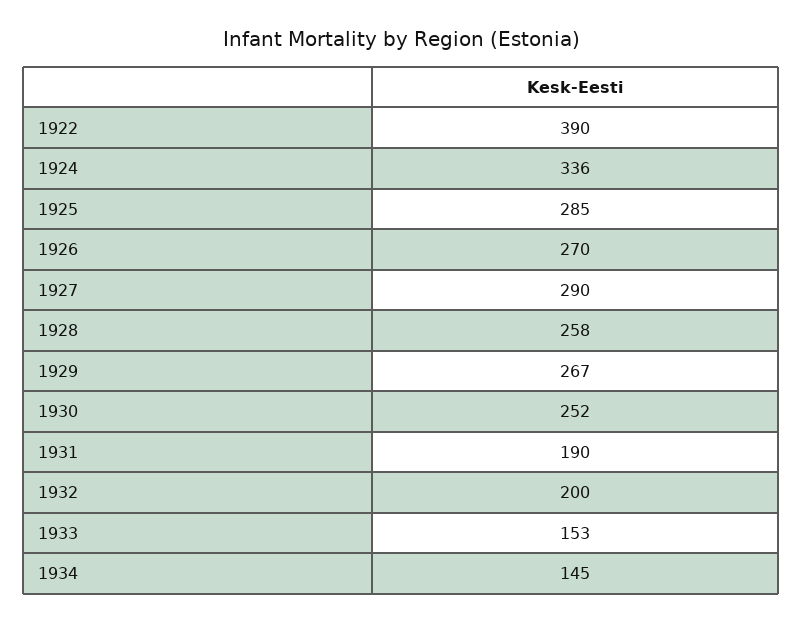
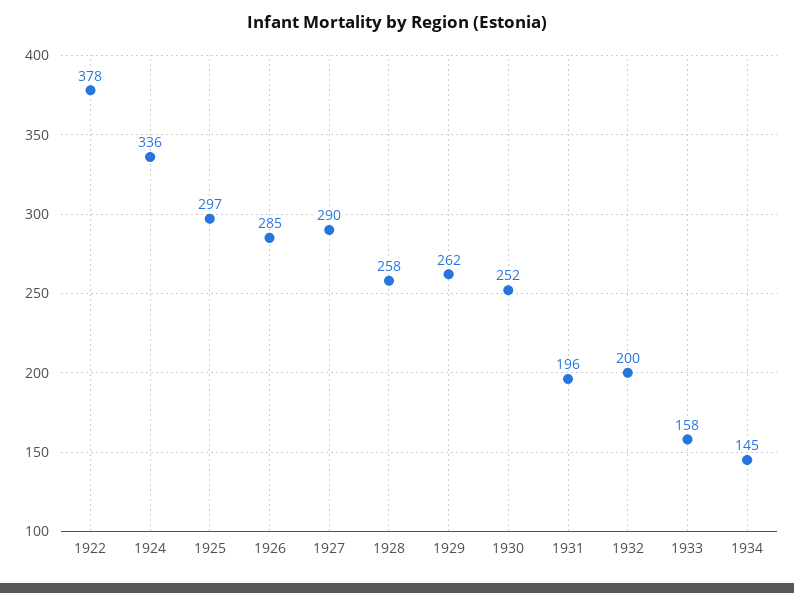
1922: 390 -> 378
1925: 285 -> 297
1926: 270 -> 285
1929: 267 -> 262
1931: 190 -> 196
1933: 153 -> 158

